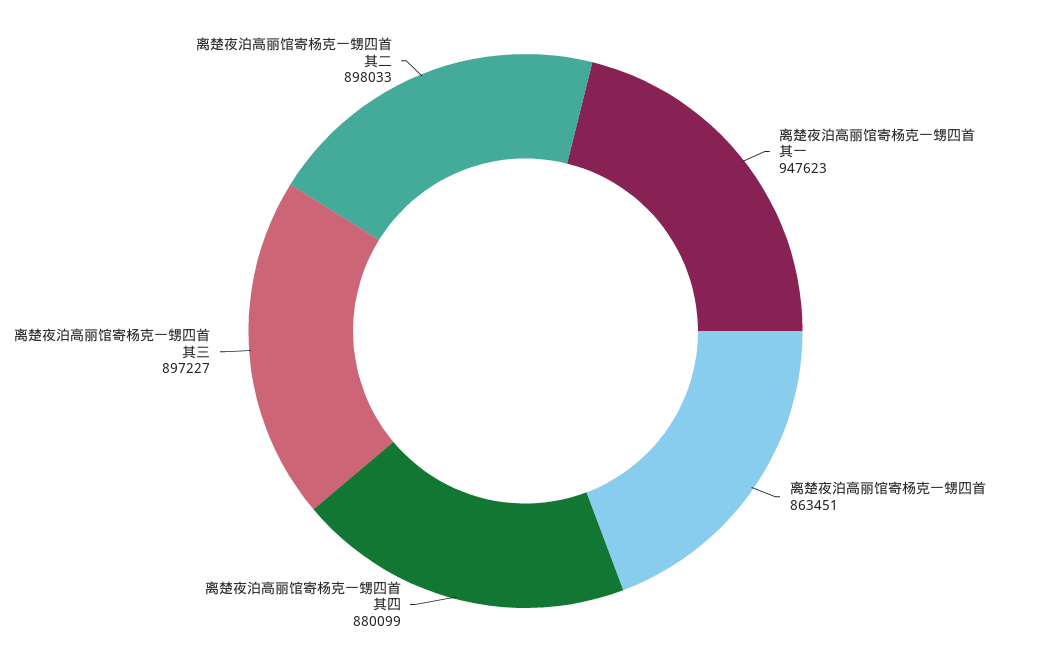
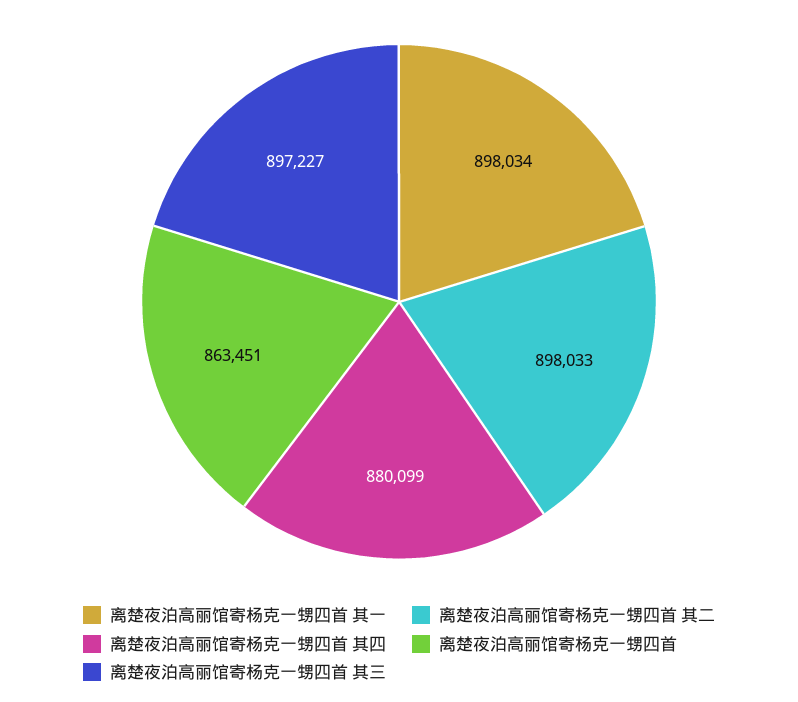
离楚夜泊高丽馆寄杨克一甥四首 其一: 947623 -> 898034

